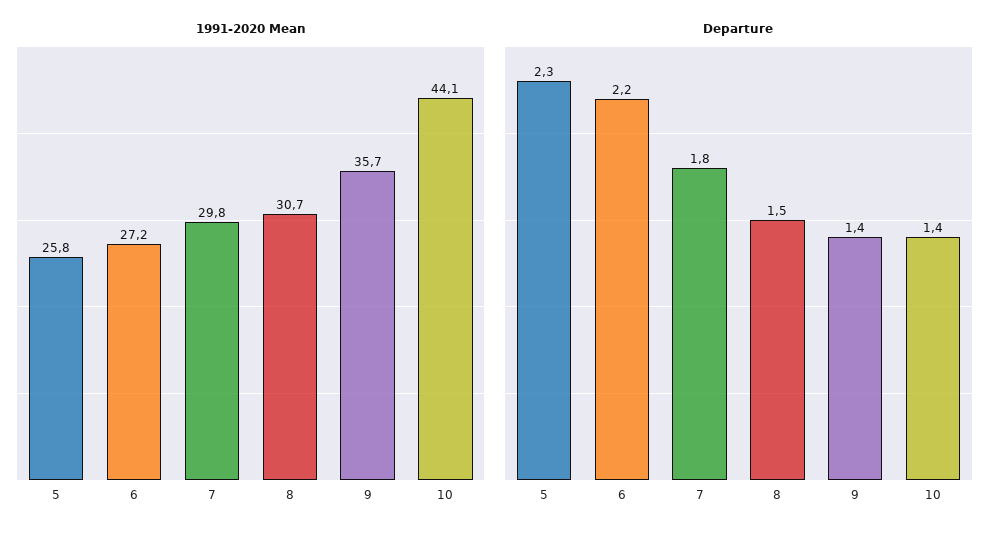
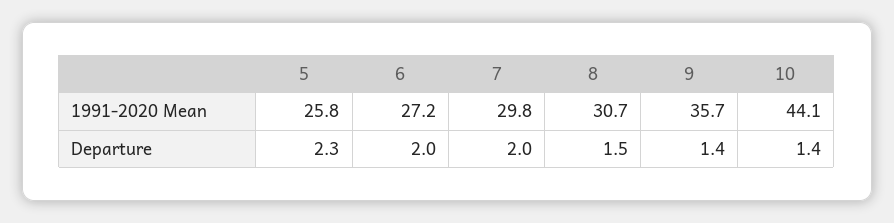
Departure, 6: 2.2 -> 2
Departure, 7: 1.8 -> 2

